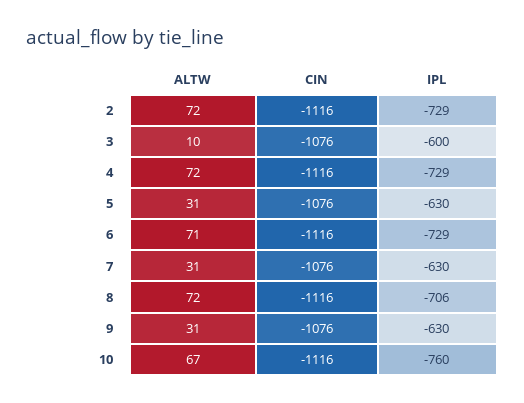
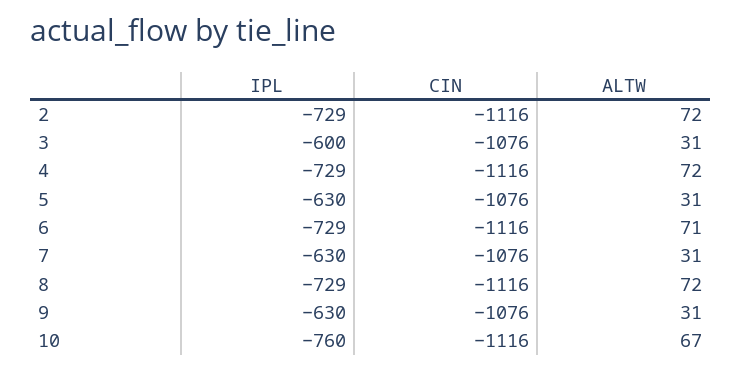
ALTW, 3: 10 -> 31
IPL, 8: -706 -> -729

